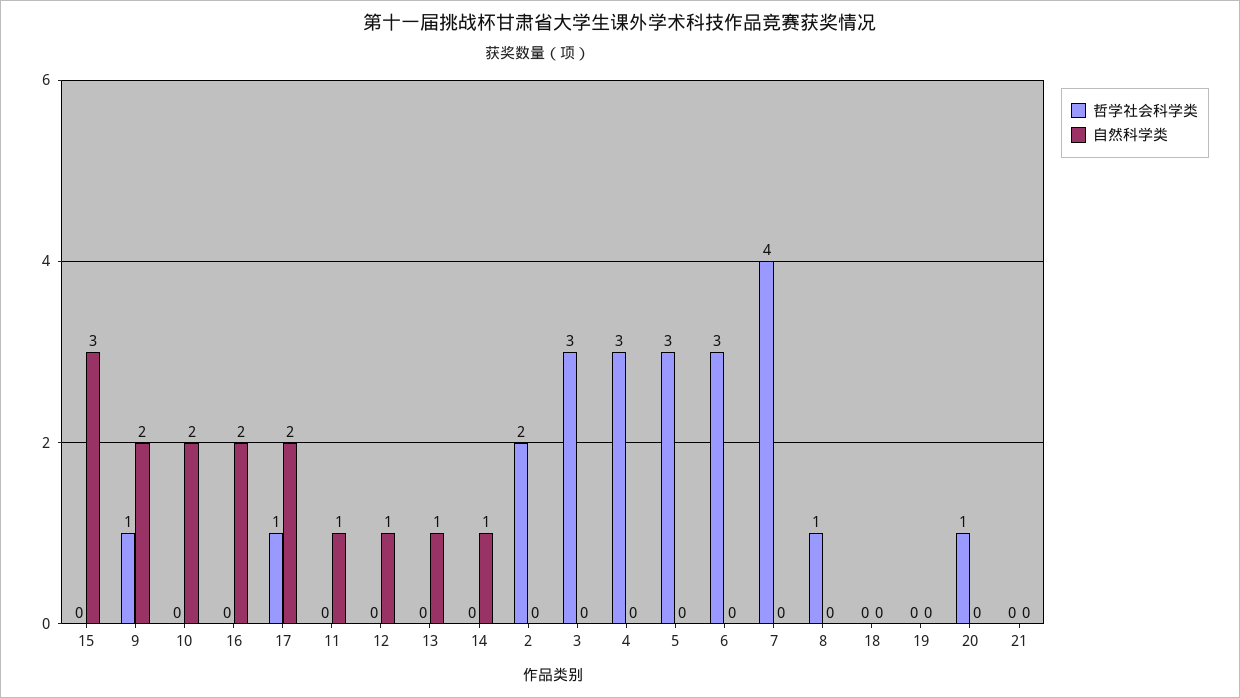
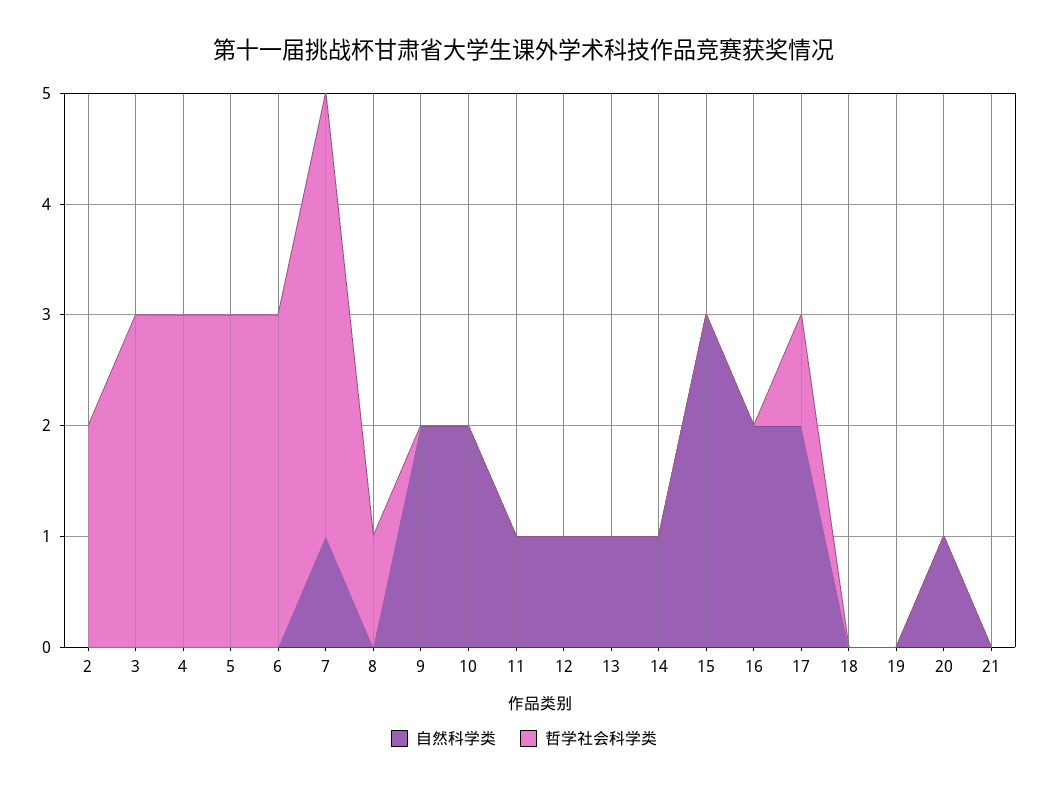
哲学社会科学类, 9: 1 -> 0
自然科学类, 7: 0 -> 1
哲学社会科学类, 20: 1 -> 0
自然科学类, 20: 0 -> 1

